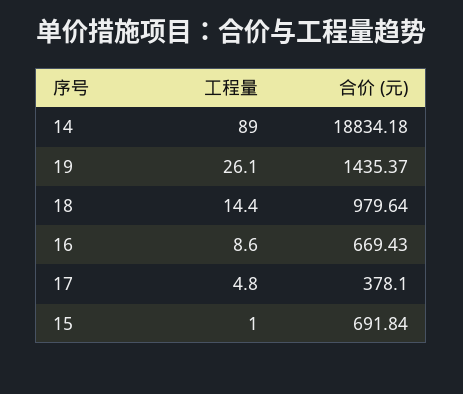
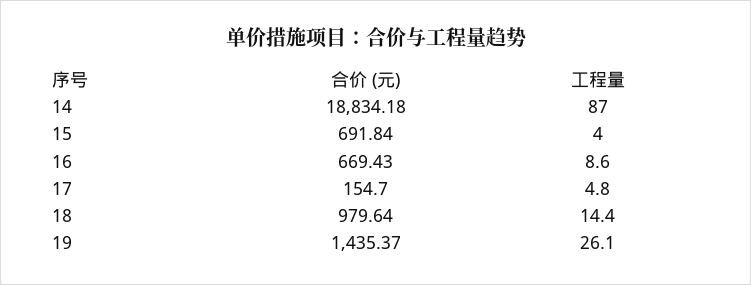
工程量, 14: 89 -> 87
合价 (元), 17: 378.1 -> 154.7
工程量, 15: 1 -> 4

